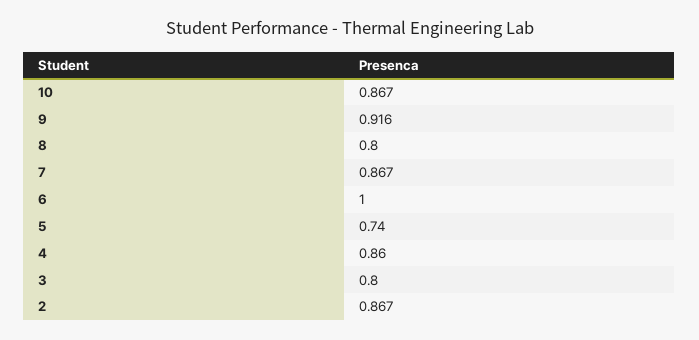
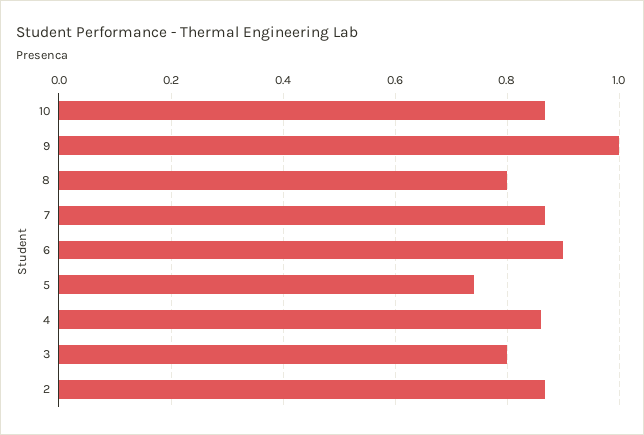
9: 0.916 -> 1
6: 1 -> 0.9

